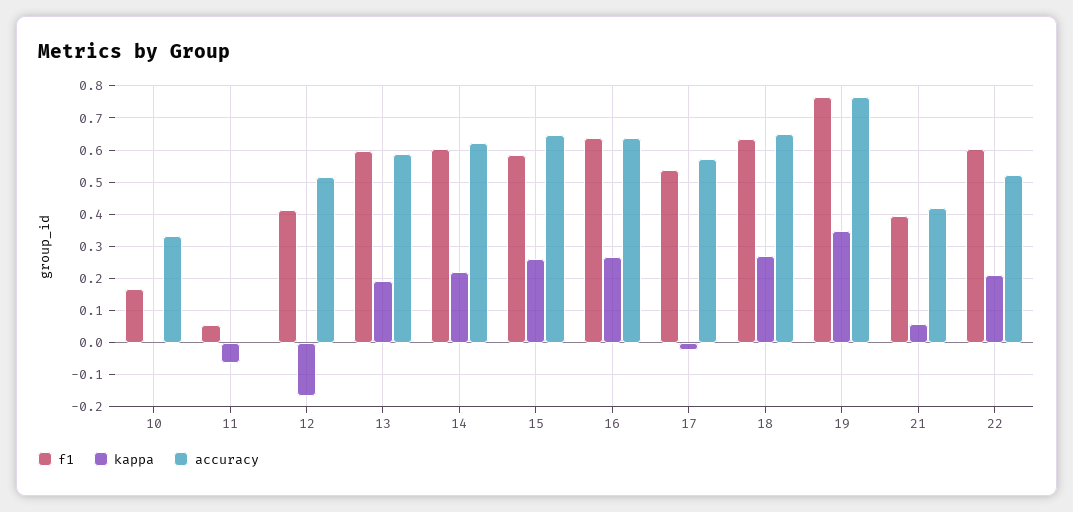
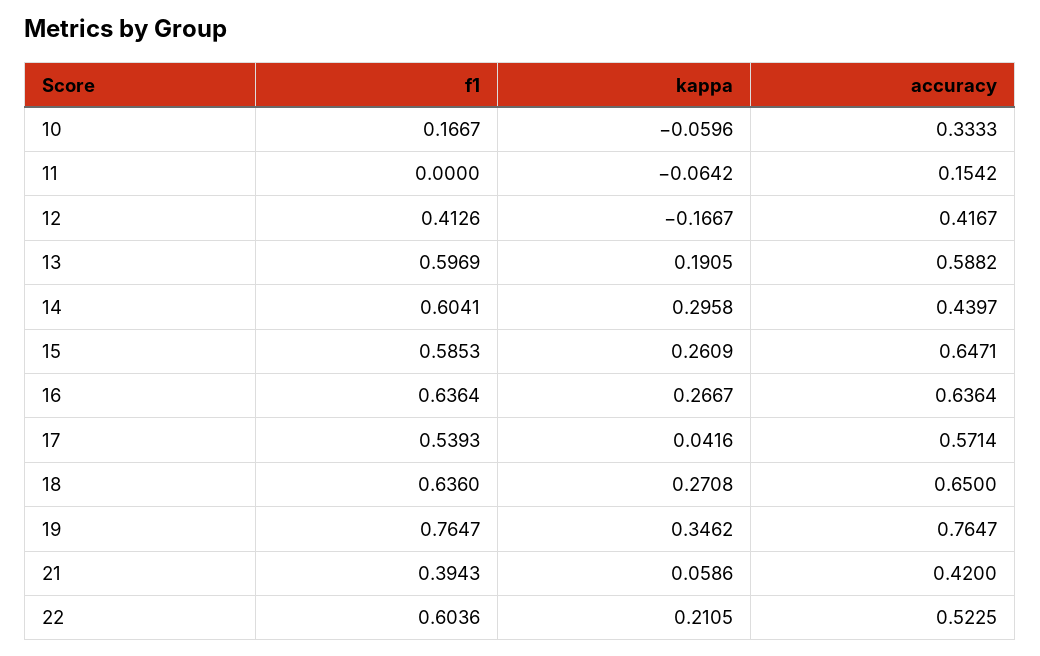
kappa, 10: 0 -> -0.0596
f1, 11: 0.06 -> 0
accuracy, 11: 0 -> 0.1542
accuracy, 12: 0.52 -> 0.4167
kappa, 14: 0.22 -> 0.2958
accuracy, 14: 0.62 -> 0.4397
kappa, 17: -0.02 -> 0.0416

